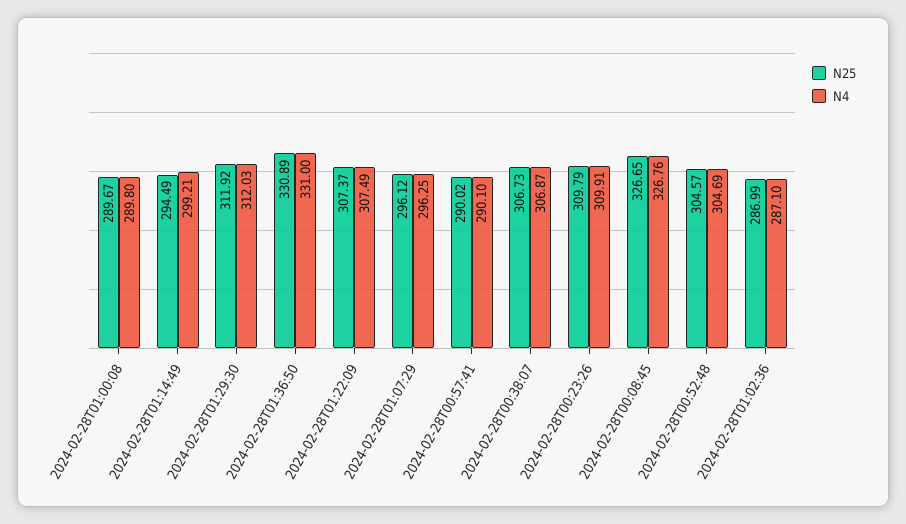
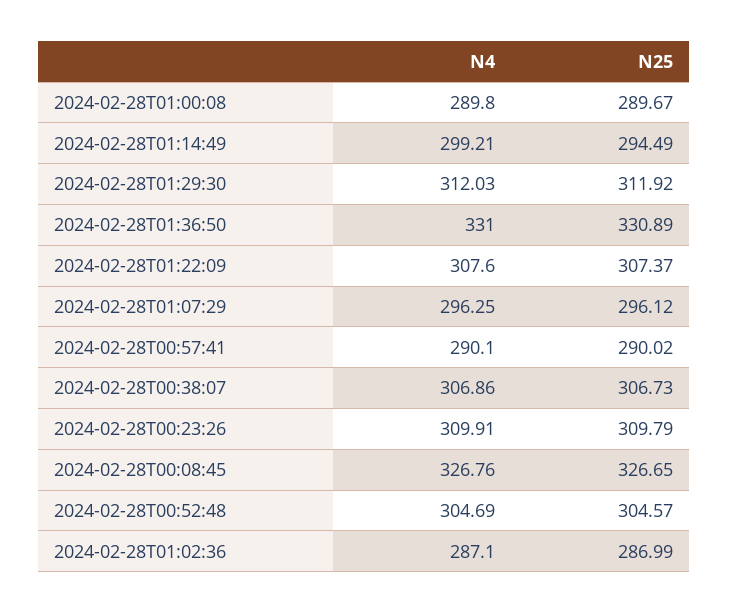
N4, 2024-02-28T01:22:09: 307.49 -> 307.6
N4, 2024-02-28T00:38:07: 306.87 -> 306.86

